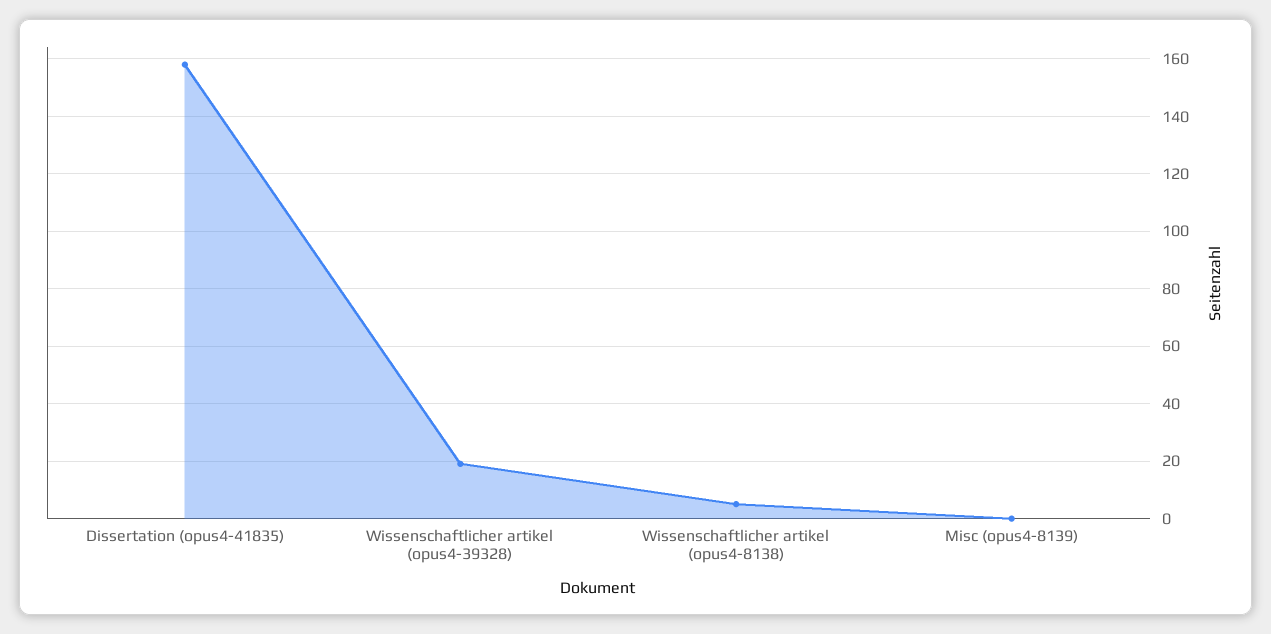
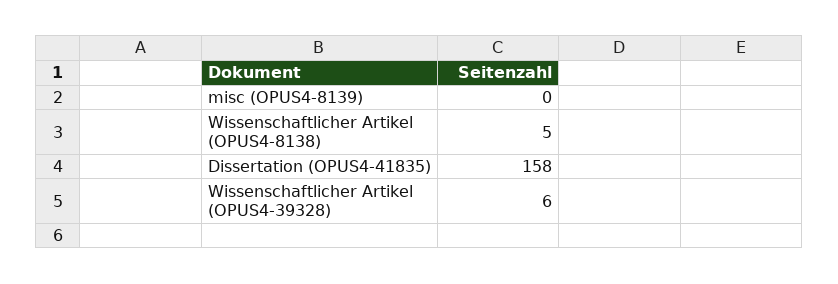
Wissenschaftlicher artikel (opus4-39328): 20 -> 6

